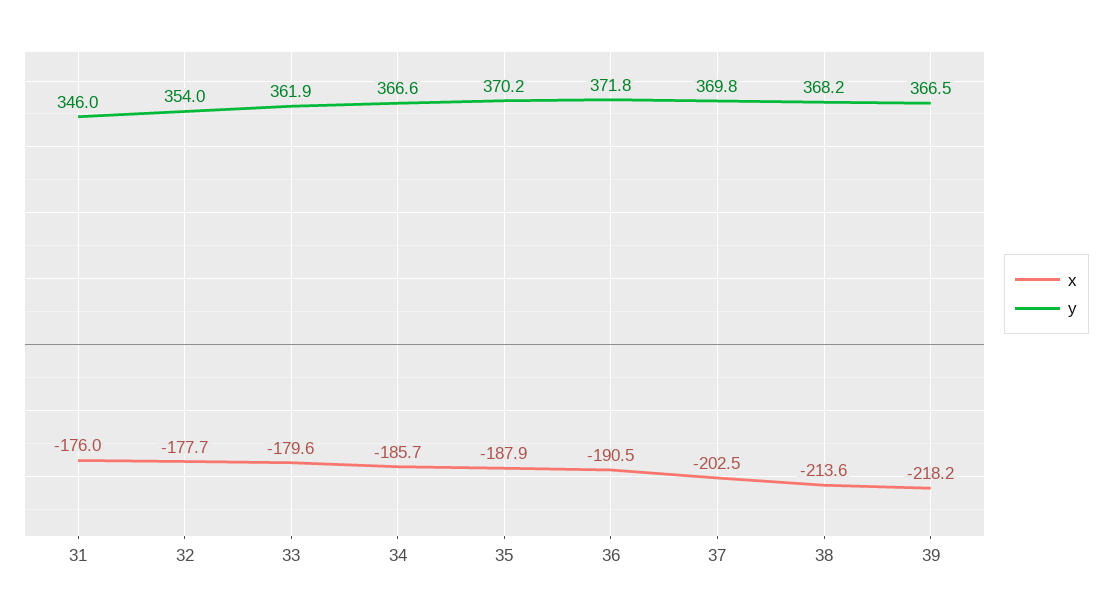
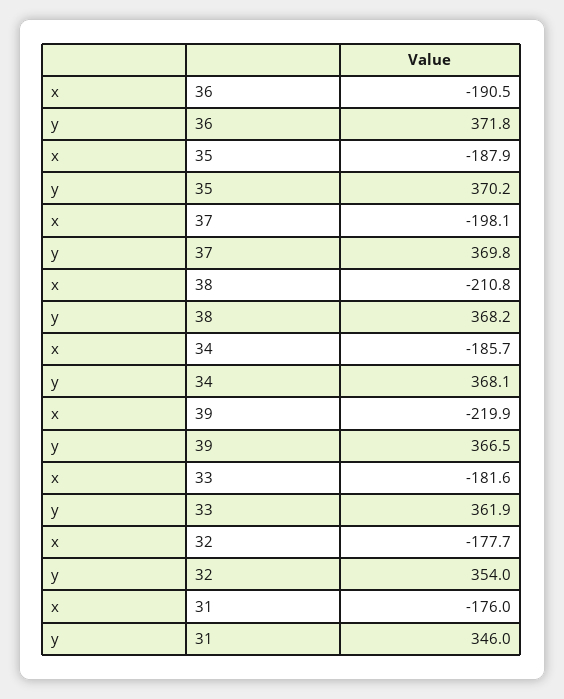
x, 33: -179.6 -> -181.6
y, 34: 366.6 -> 368.1
x, 37: -202.5 -> -198.1
x, 38: -213.6 -> -210.8
x, 39: -218.2 -> -219.9

